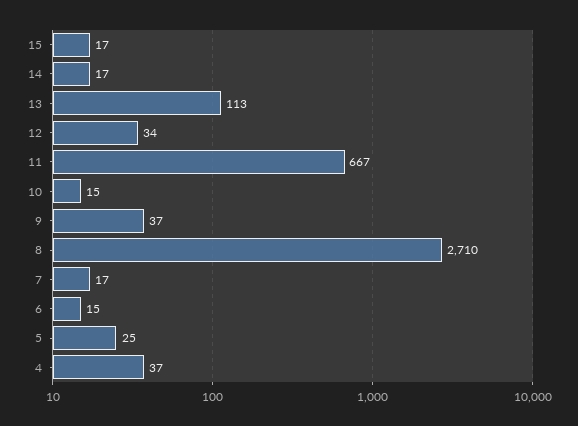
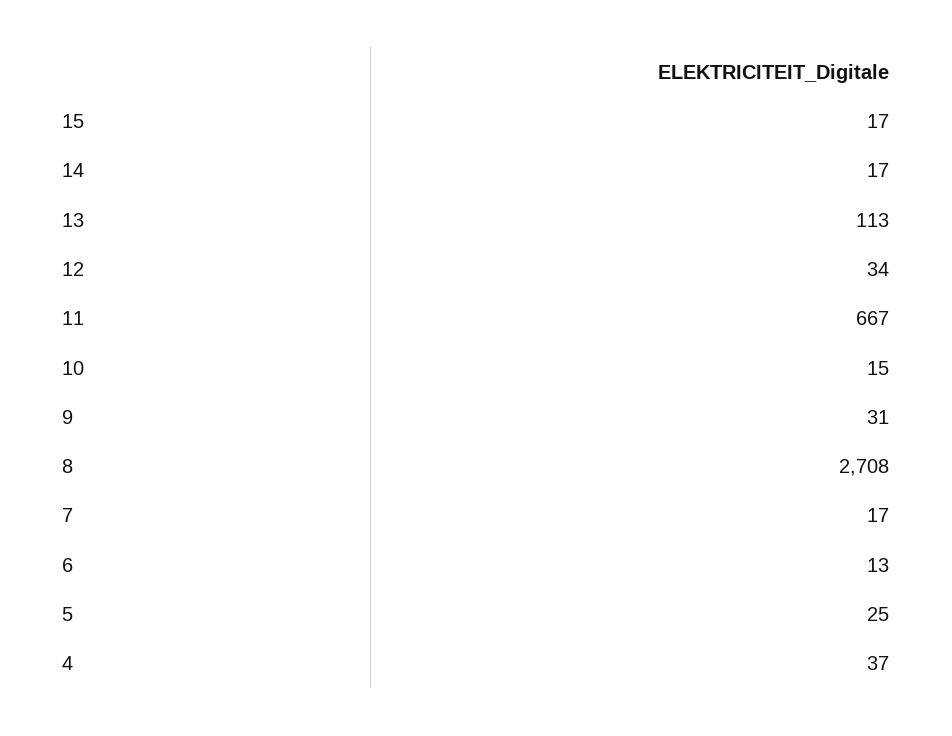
9: 37 -> 31
8: 2710 -> 2708
6: 15 -> 13

